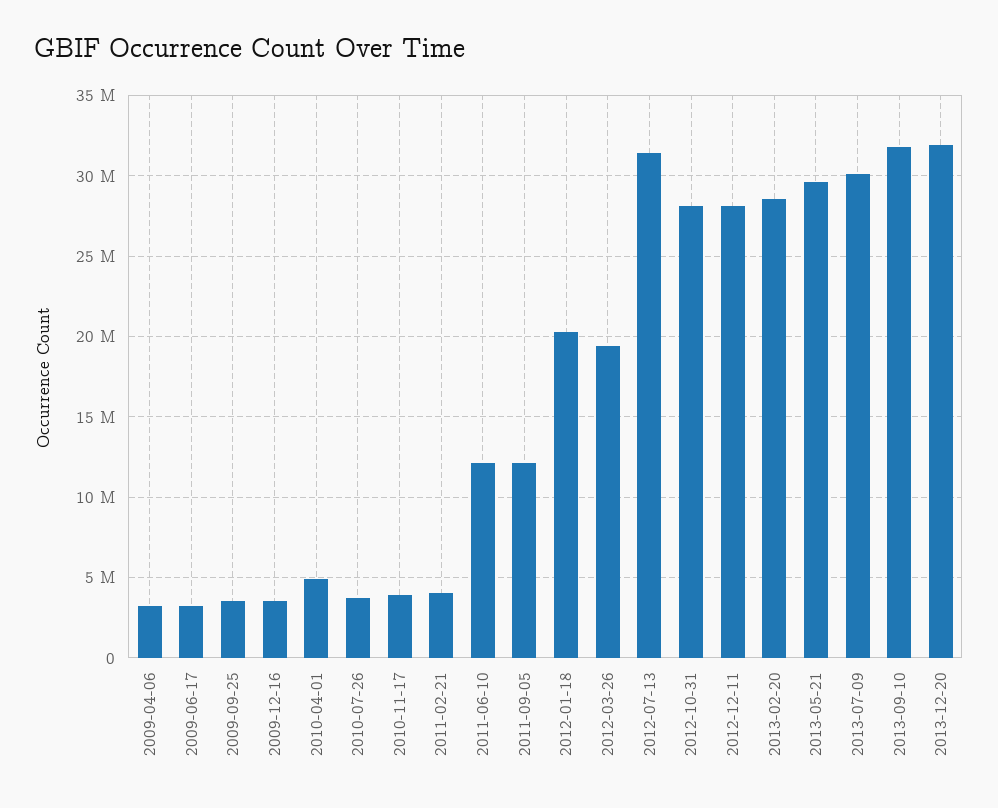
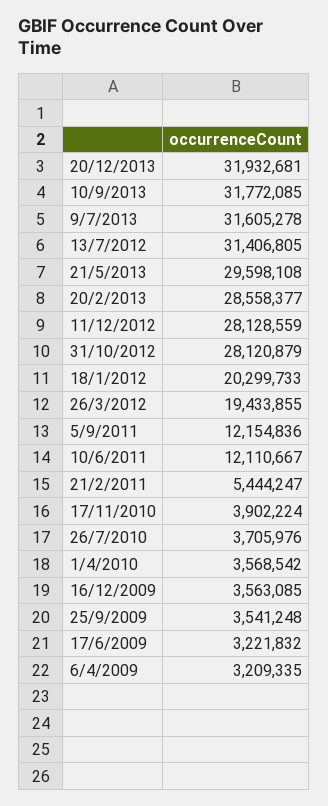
2010-04-01: 5000000 -> 3568542
2011-02-21: 4000000 -> 5444247
2013-07-09: 30000000 -> 31605278

